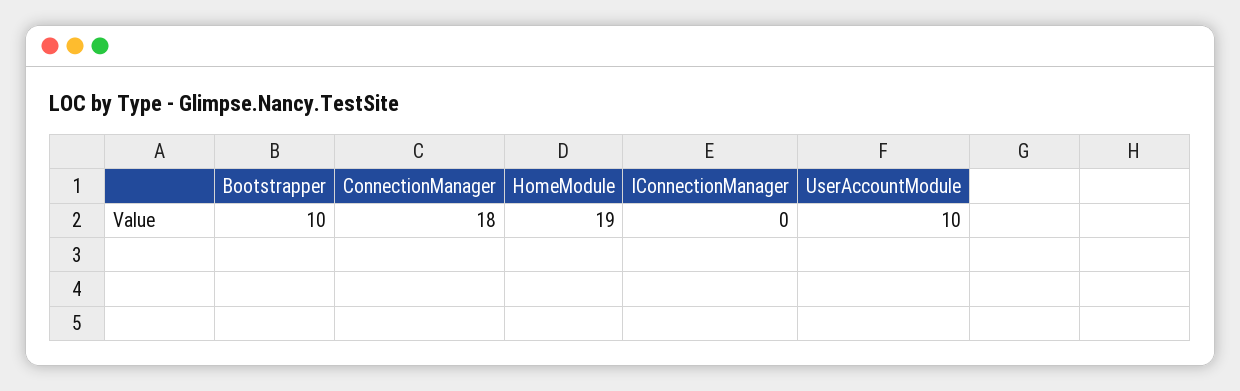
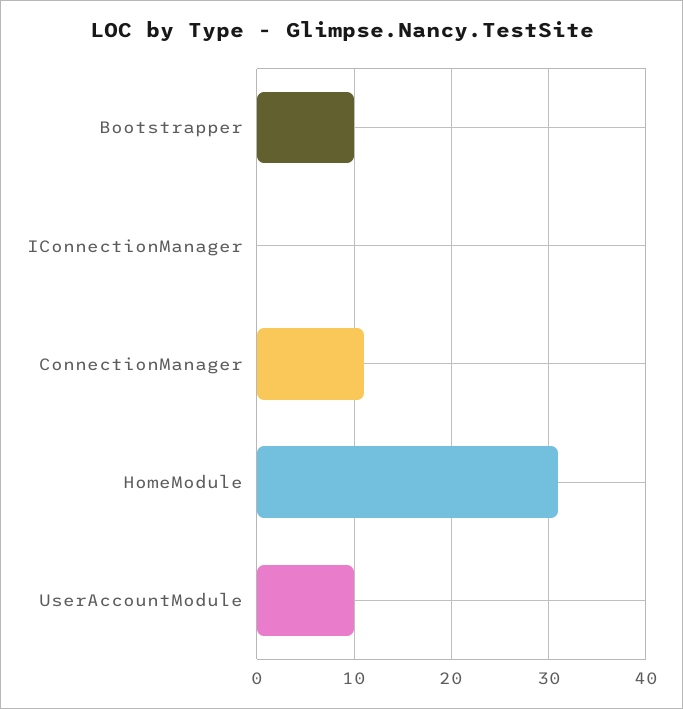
ConnectionManager: 18 -> 11
HomeModule: 19 -> 31

